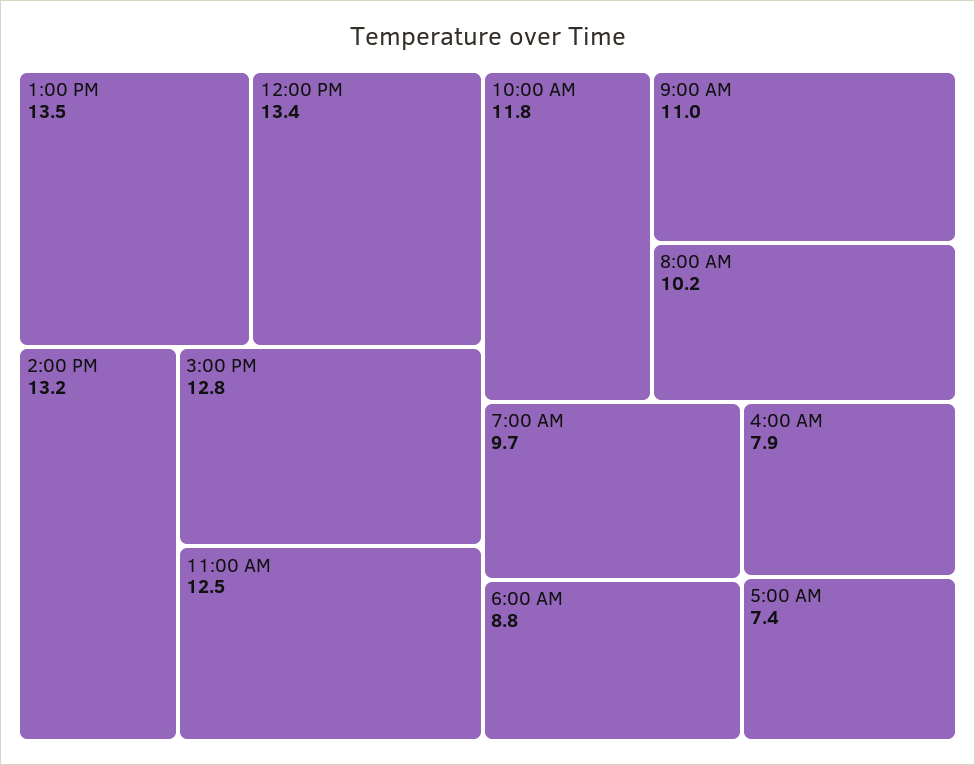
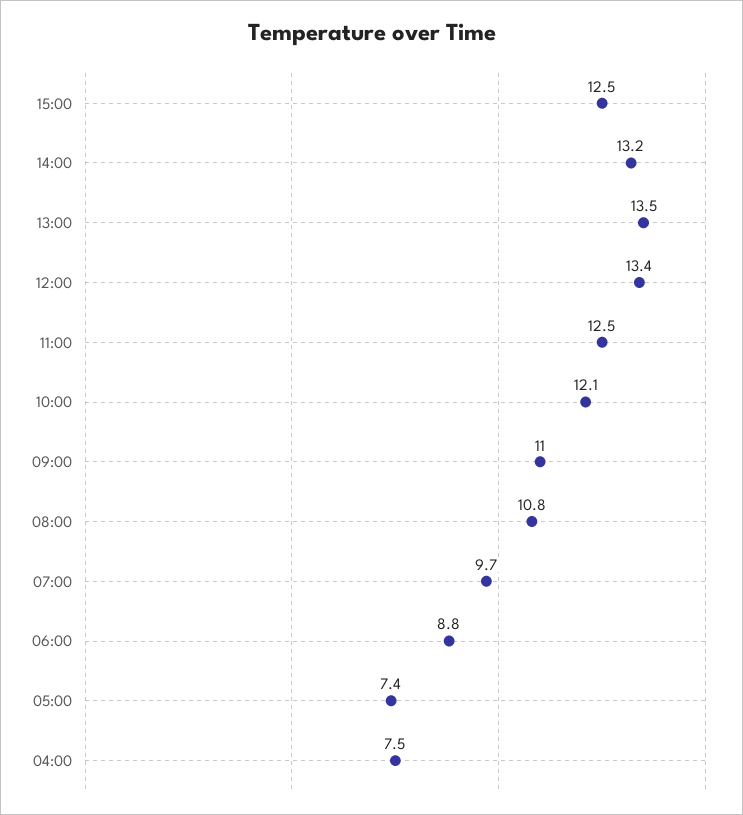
3:00 PM: 12.8 -> 12.5
10:00 AM: 11.8 -> 12.1
8:00 AM: 10.2 -> 10.8
4:00 AM: 7.9 -> 7.5

